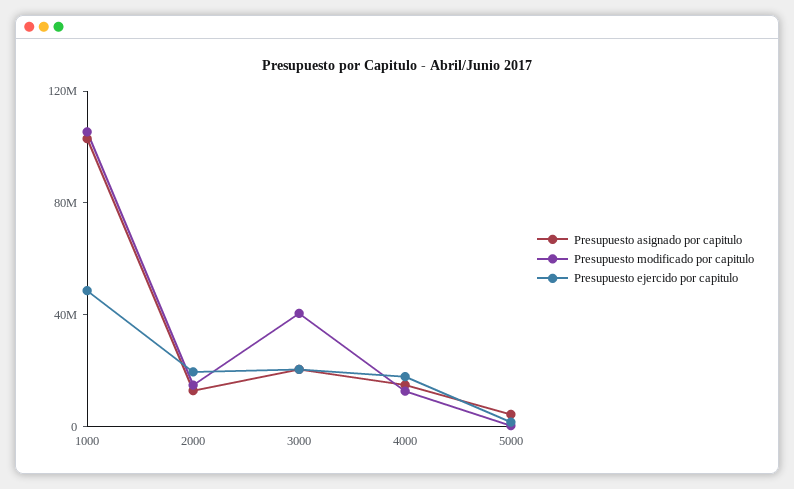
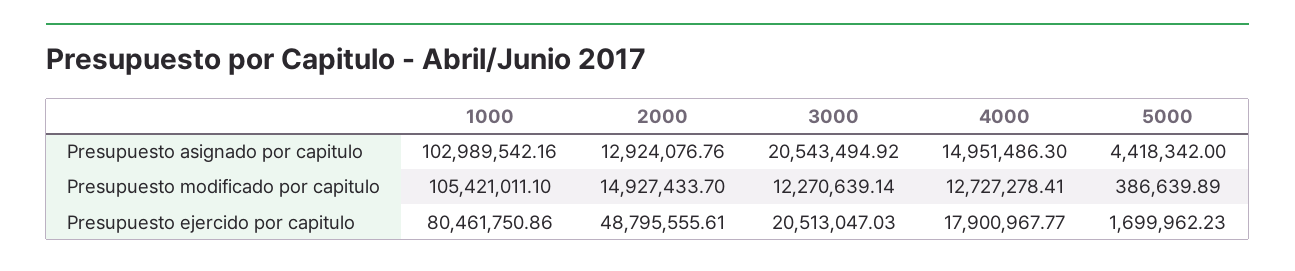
Presupuesto ejercido por capitulo, 1000: 50000000 -> 80461750.86
Presupuesto ejercido por capitulo, 2000: 20000000 -> 48795555.61
Presupuesto modificado por capitulo, 3000: 40000000 -> 12270639.14

